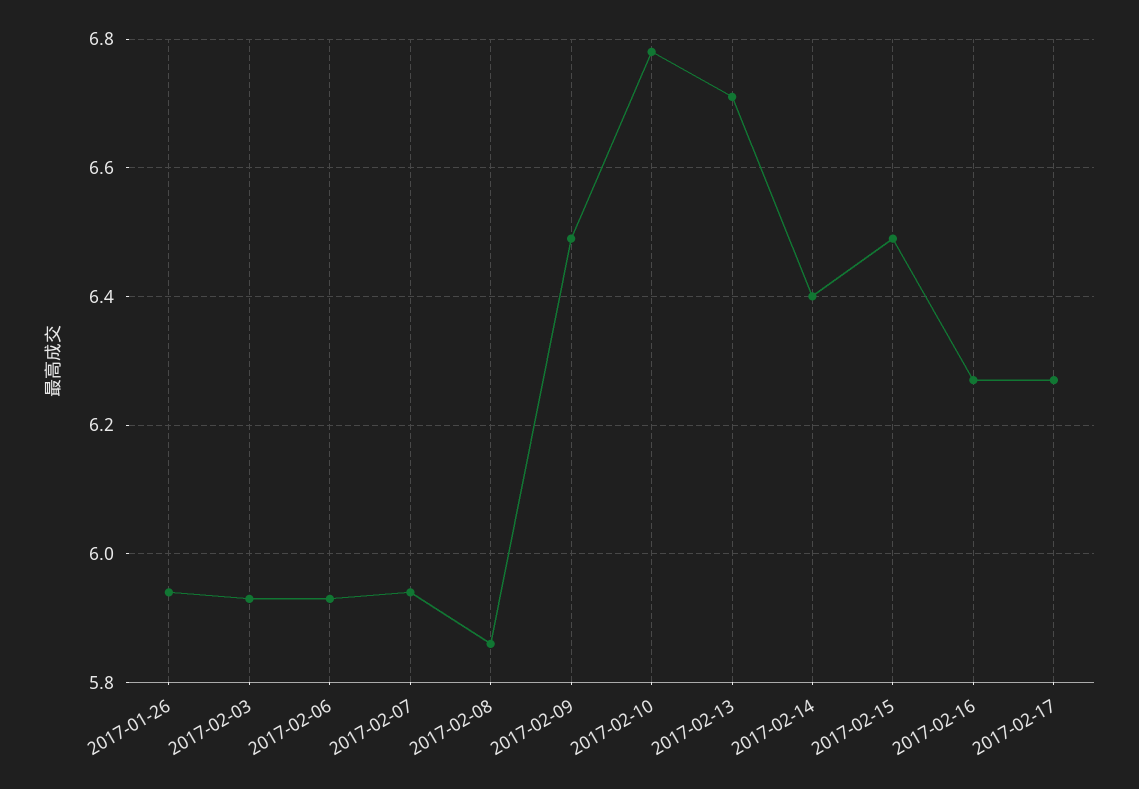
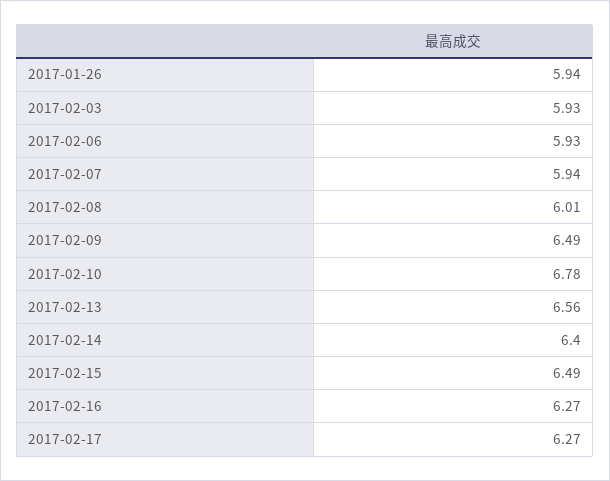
2017-02-08: 5.85 -> 6.01
2017-02-13: 6.7 -> 6.56

